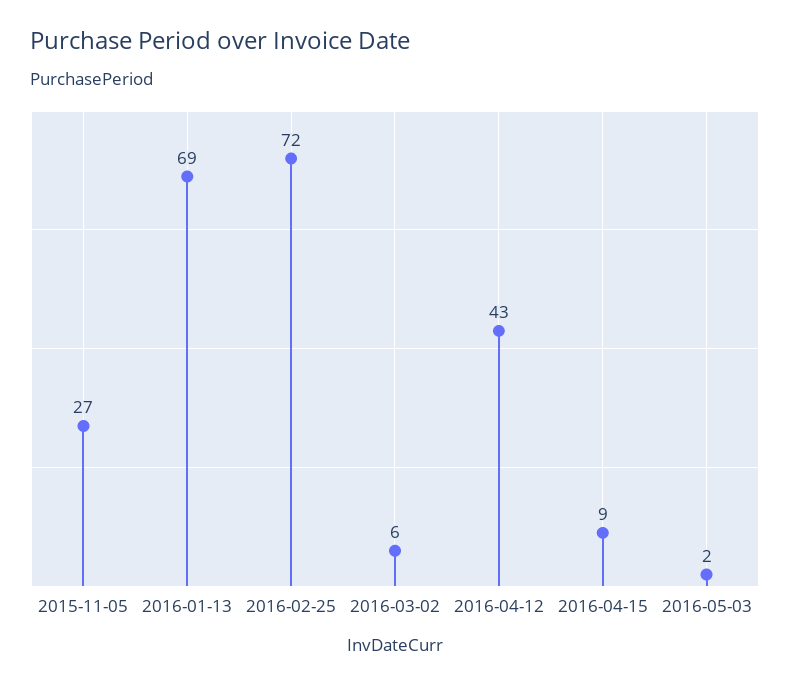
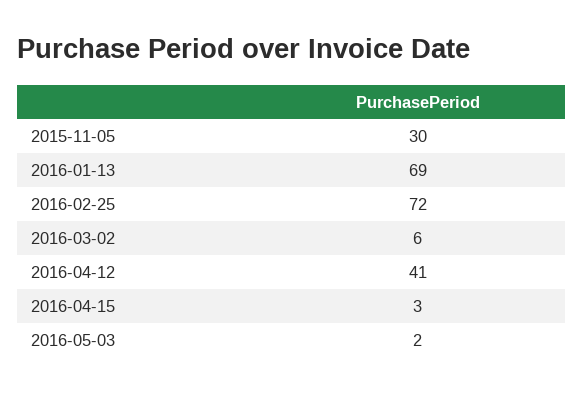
2015-11-05: 27 -> 30
2016-04-12: 43 -> 41
2016-04-15: 9 -> 3

